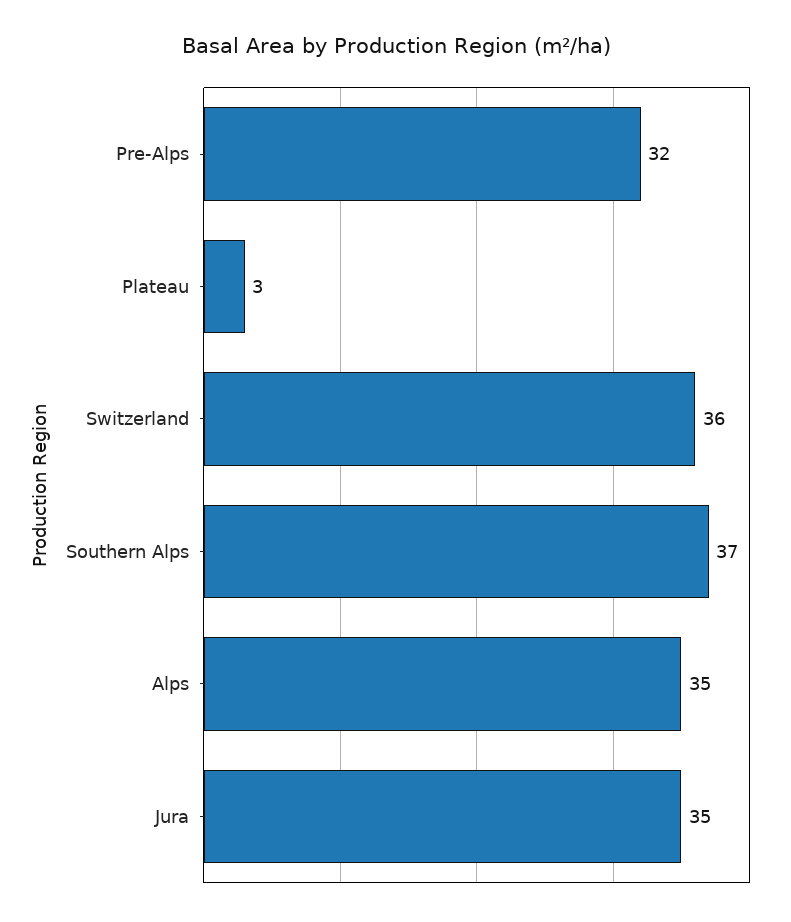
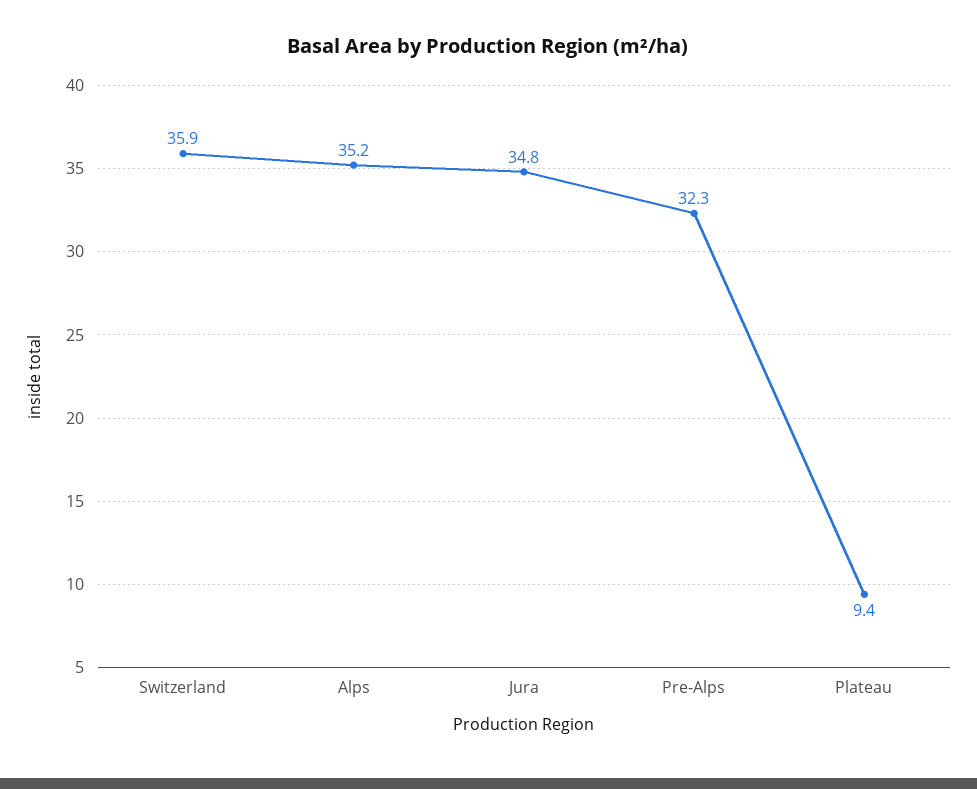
Plateau: 3 -> 9.4
Southern Alps: 37 -> none

